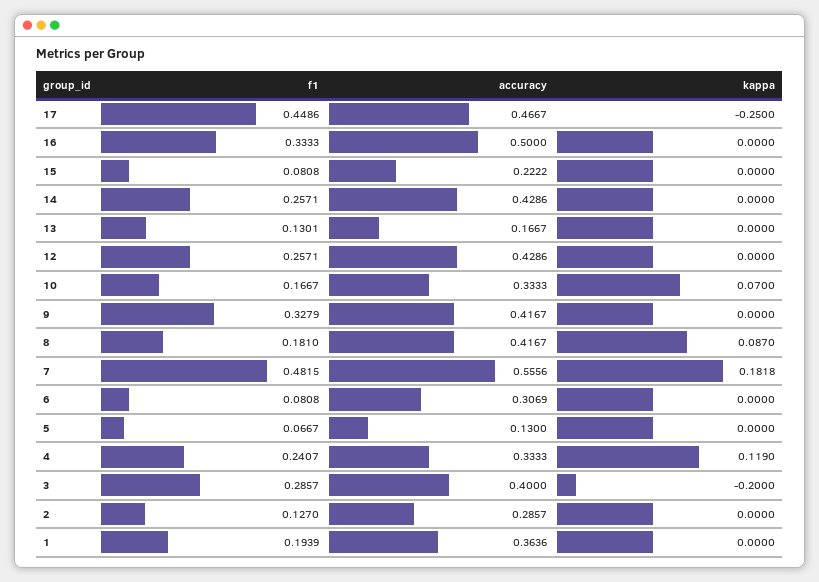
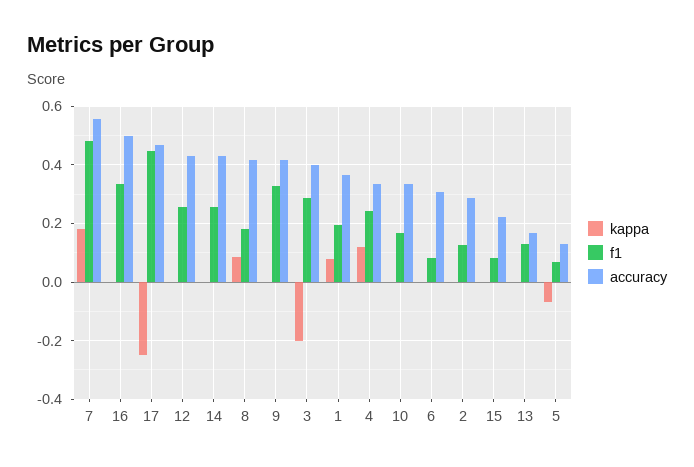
kappa, 10: 0.07 -> 0
kappa, 5: 0 -> -0.075
kappa, 1: 0 -> 0.075

